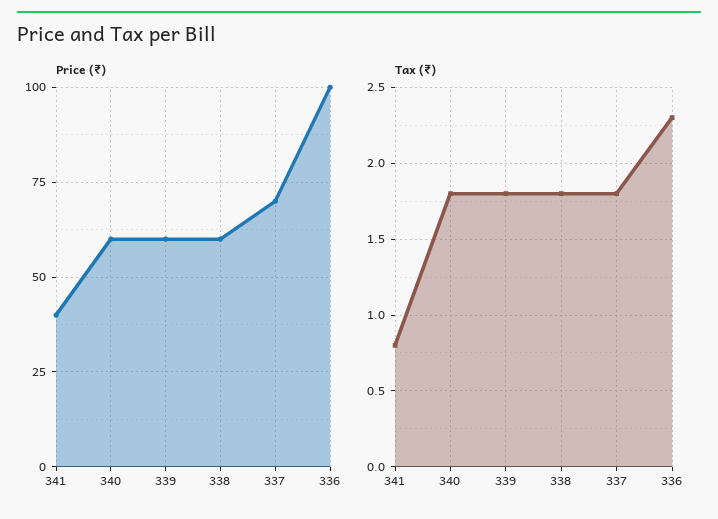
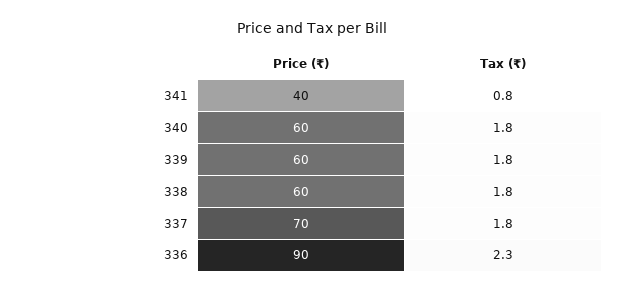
Price (₹), 336: 100 -> 90

